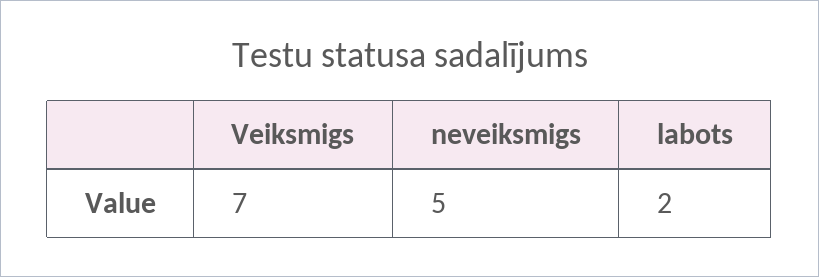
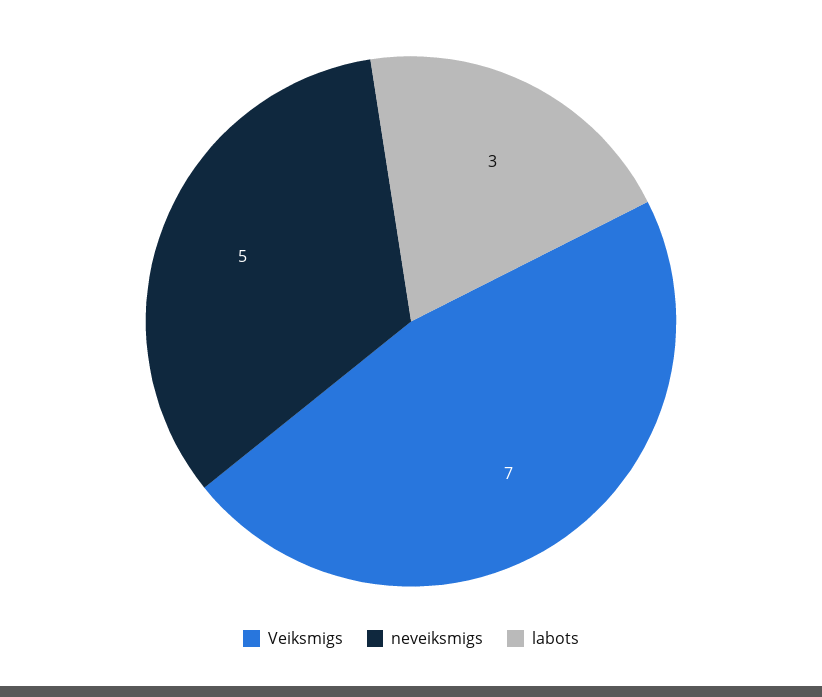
labots: 2 -> 3

